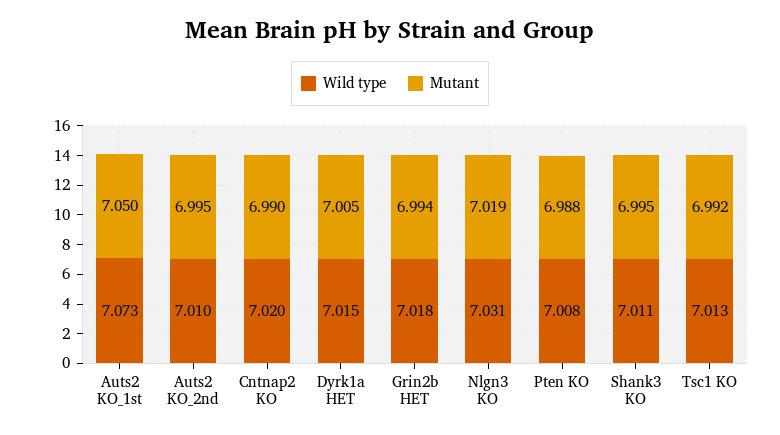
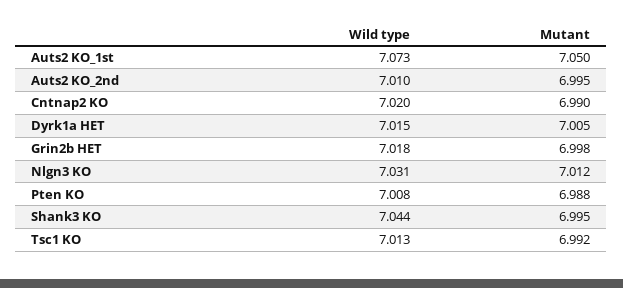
Mutant, Grin2b HET: 6.994 -> 6.998
Mutant, Nlgn3 KO: 7.019 -> 7.012
Wild type, Shank3 KO: 7.011 -> 7.044

